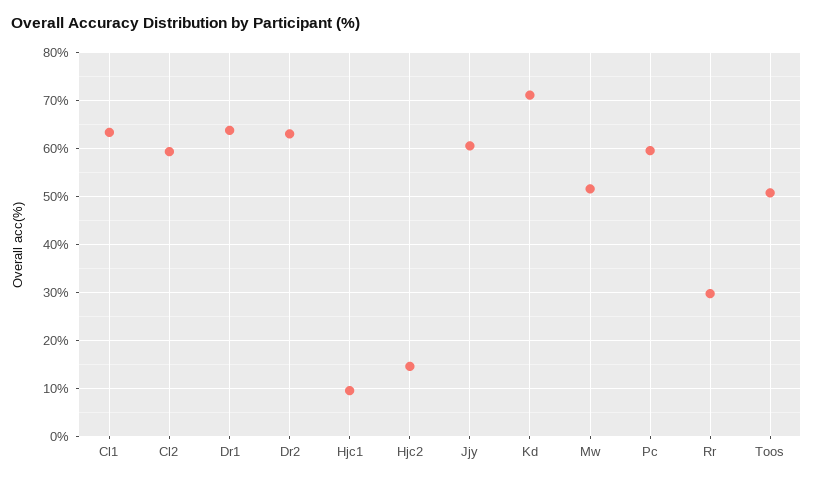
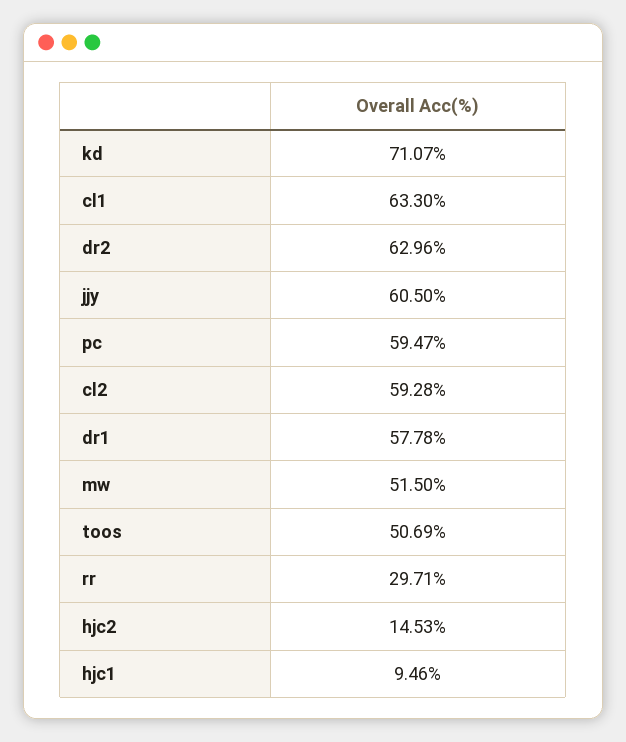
Dr1: 64 -> 57.78

